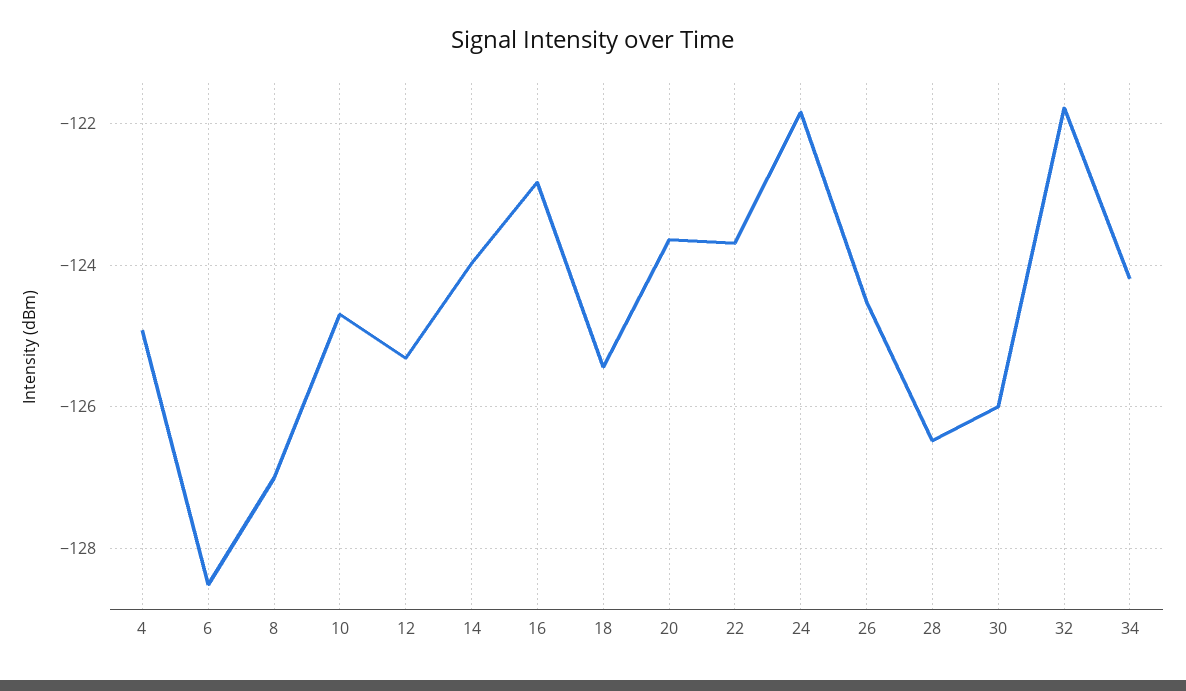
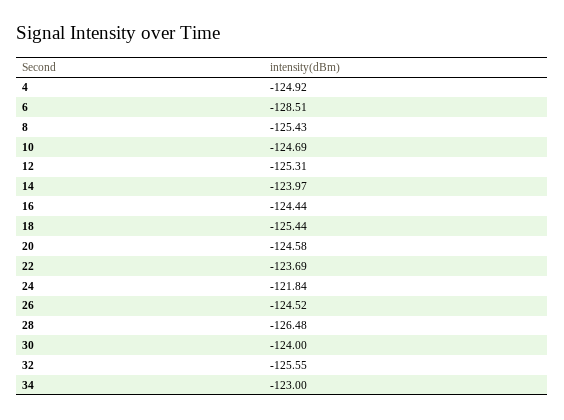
8: -127 -> -125.43
16: -122.8 -> -124.44
20: -123.6 -> -124.58
30: -126 -> -124
32: -121.8 -> -125.55
34: -124.2 -> -123

